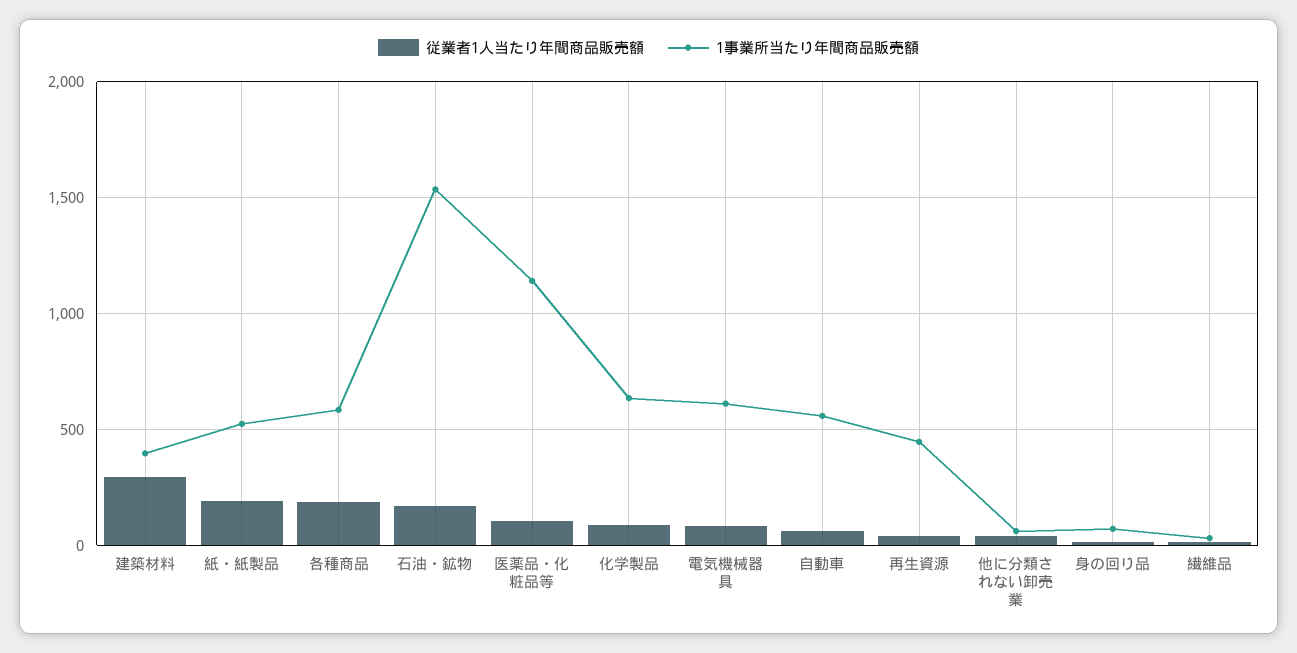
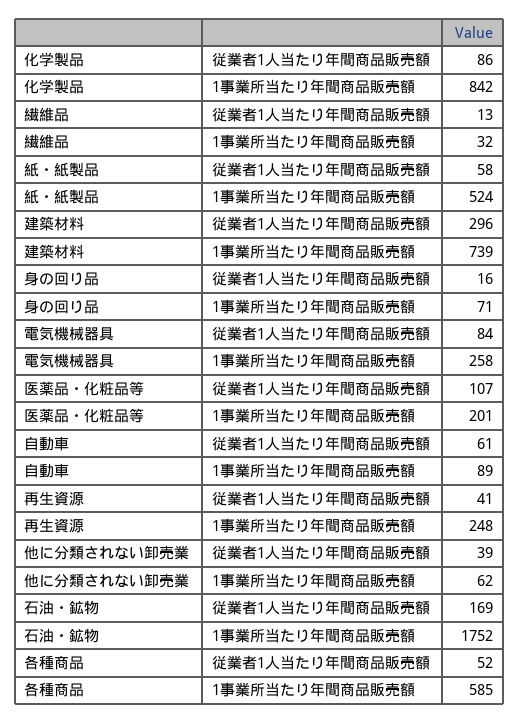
1事業所当たり年間商品販売額, 建築材料: 400 -> 739
従業者1人当たり年間商品販売額, 紙・紙製品: 200 -> 58
従業者1人当たり年間商品販売額, 各種商品: 200 -> 52
1事業所当たり年間商品販売額, 石油・鉱物: 1550 -> 1752
1事業所当たり年間商品販売額, 医薬品・化粧品等: 1150 -> 201
1事業所当たり年間商品販売額, 化学製品: 650 -> 842
1事業所当たり年間商品販売額, 電気機械器具: 600 -> 258
1事業所当たり年間商品販売額, 自動車: 550 -> 89
1事業所当たり年間商品販売額, 再生資源: 450 -> 248

